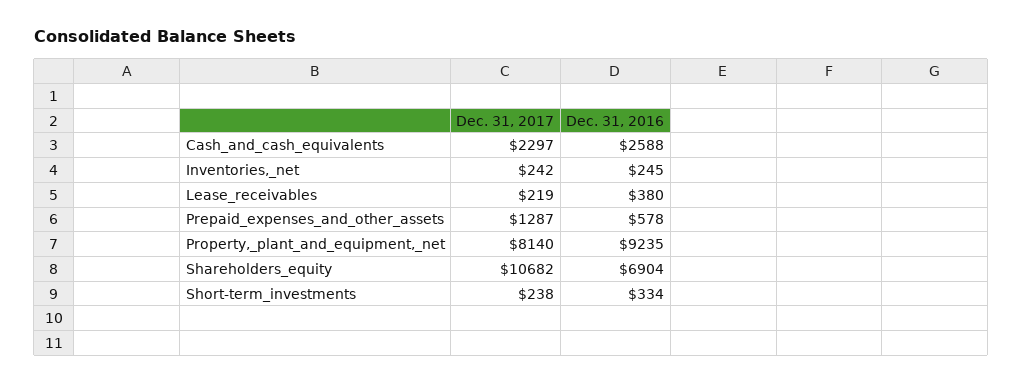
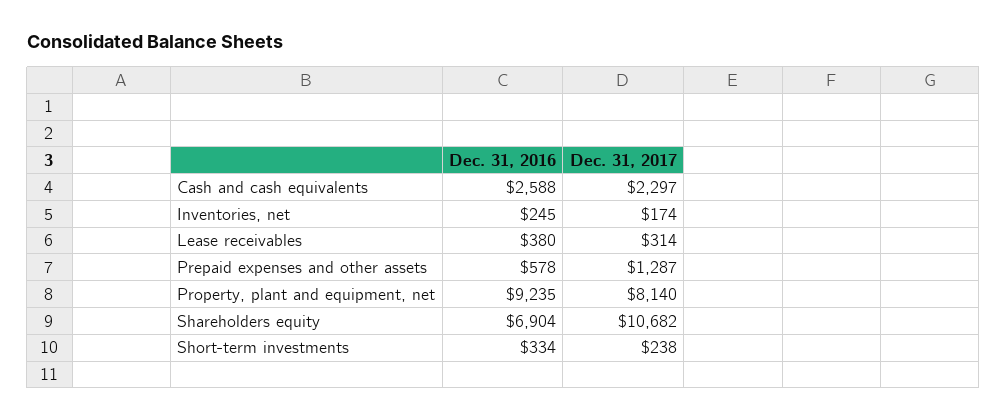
Dec. 31, 2017, Inventories,_net: 242 -> 174
Dec. 31, 2017, Lease_receivables: 219 -> 314

